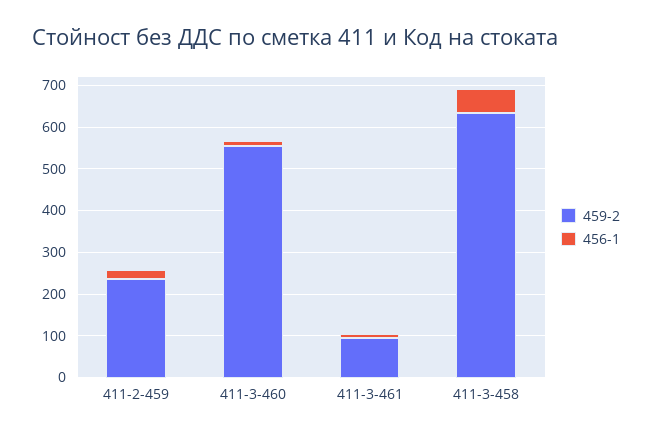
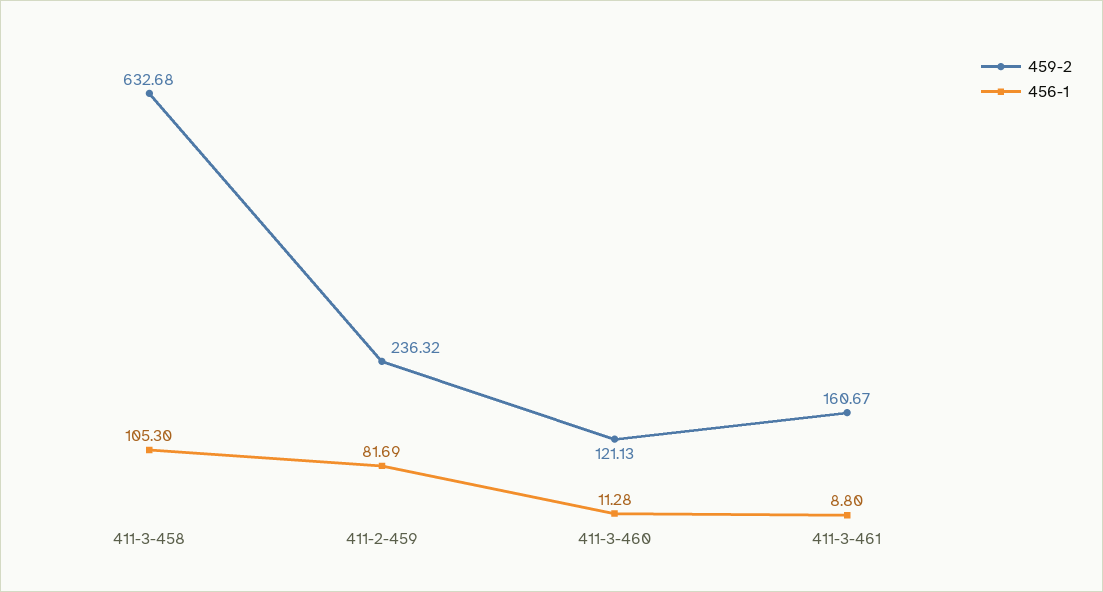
456-1, 411-2-459: 20 -> 81.69
459-2, 411-3-460: 560 -> 121.13
459-2, 411-3-461: 100 -> 160.67
456-1, 411-3-458: 60 -> 105.3

